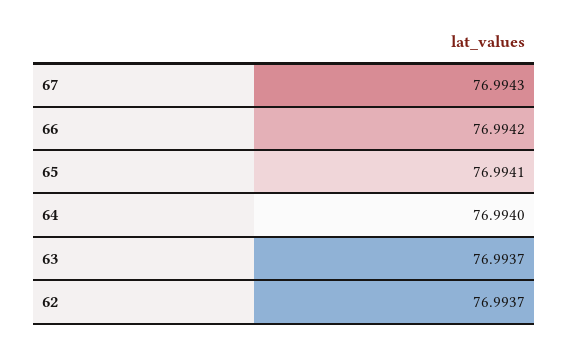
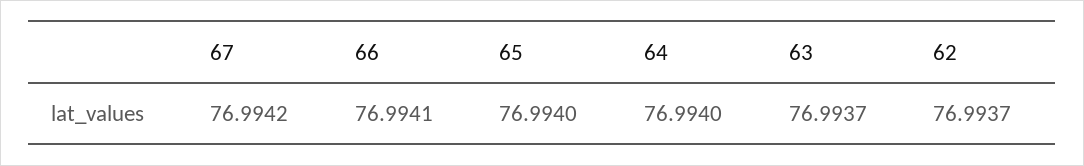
67: 76.9943 -> 76.9942
66: 76.9942 -> 76.9941
65: 76.9941 -> 76.994

